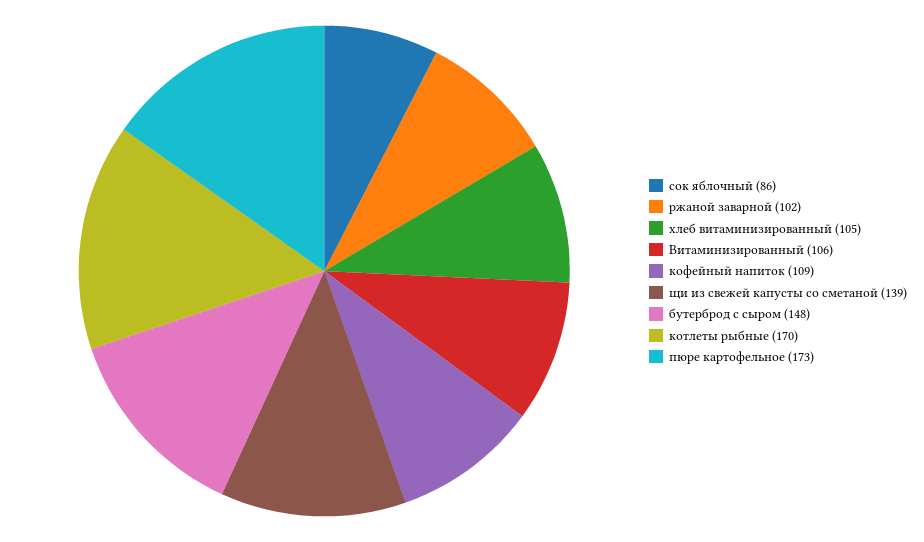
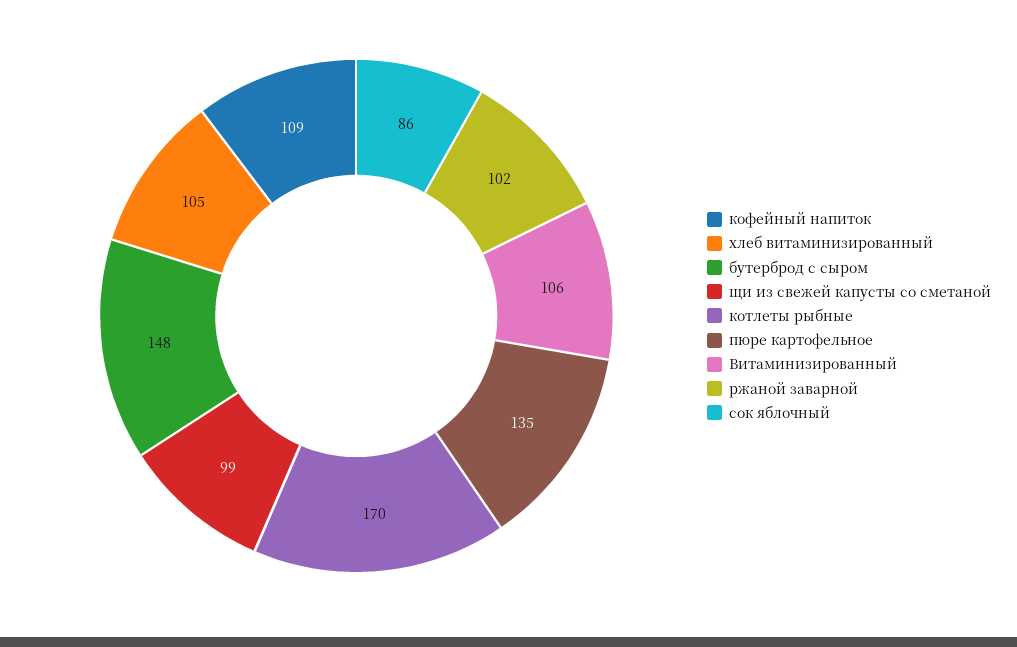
щи из свежей капусты со сметаной: 139 -> 99
пюре картофельное: 173 -> 135

